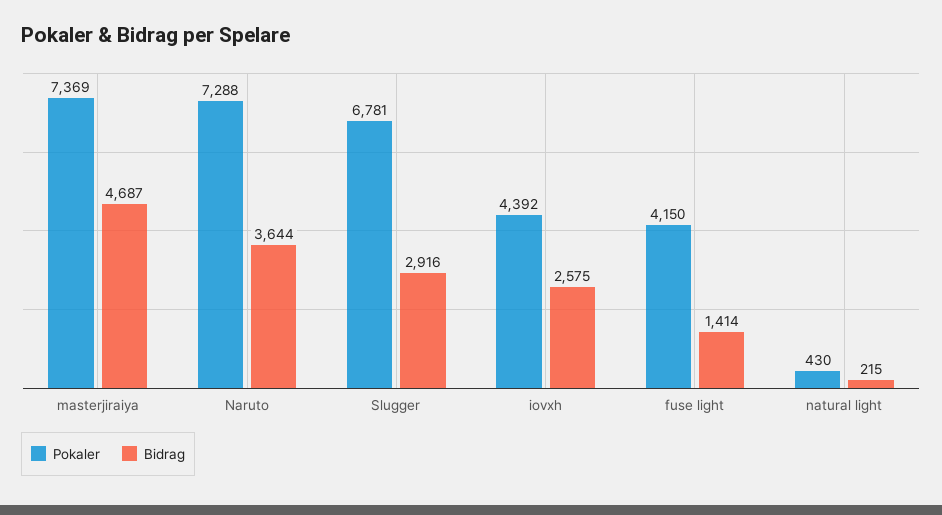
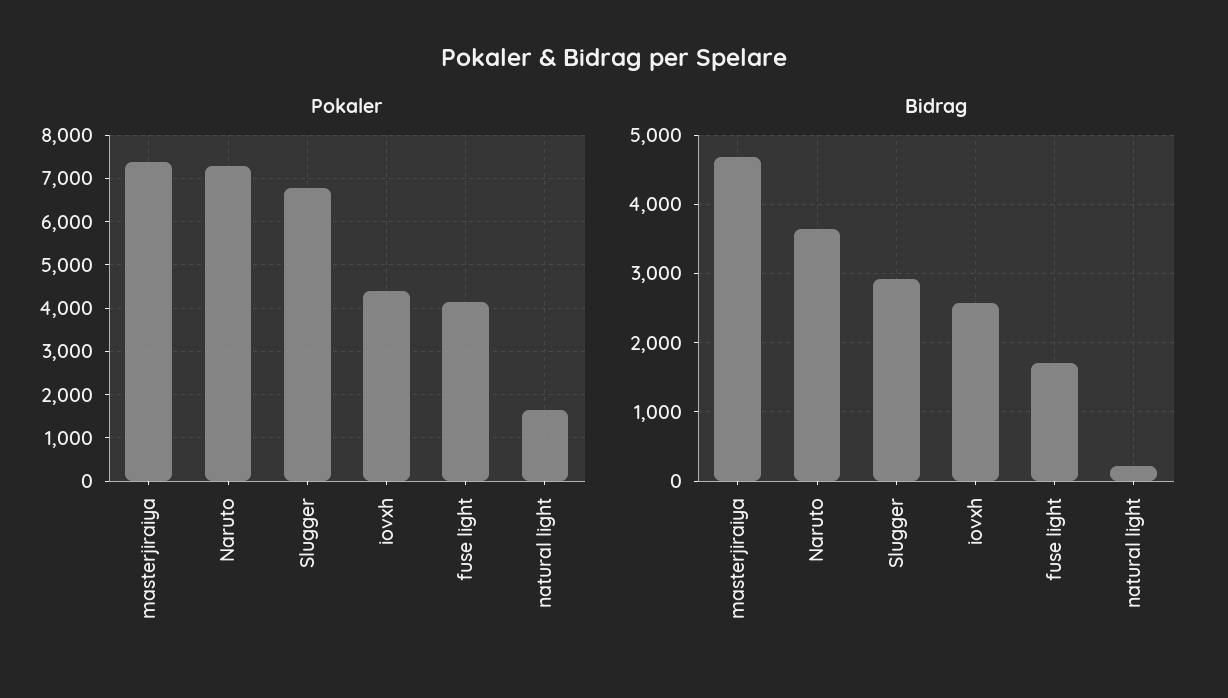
Bidrag, fuse light: 1414 -> 1700
Pokaler, natural light: 430 -> 1600

